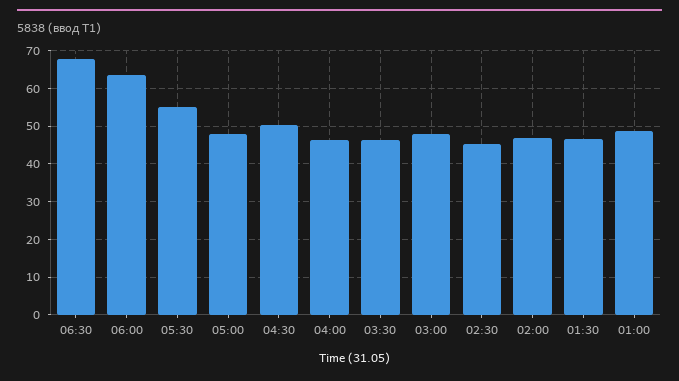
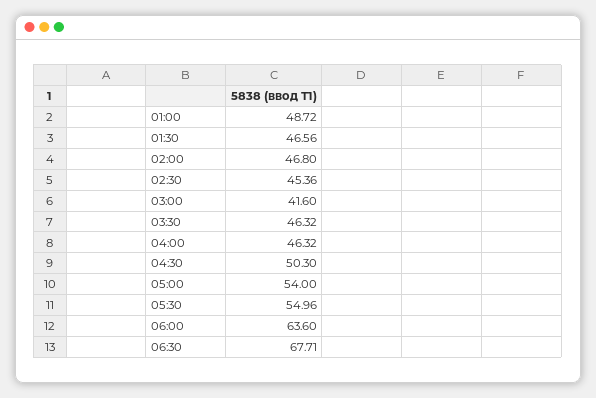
05:00: 48 -> 54
03:00: 48 -> 41.6

